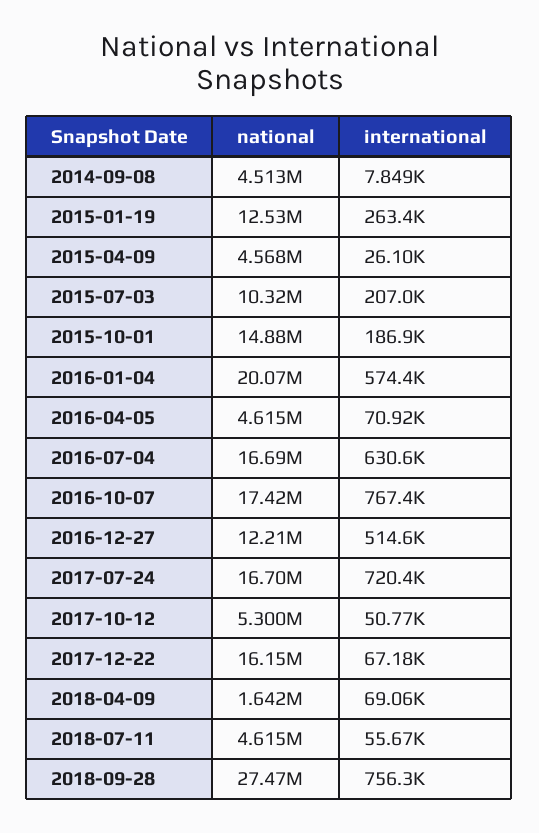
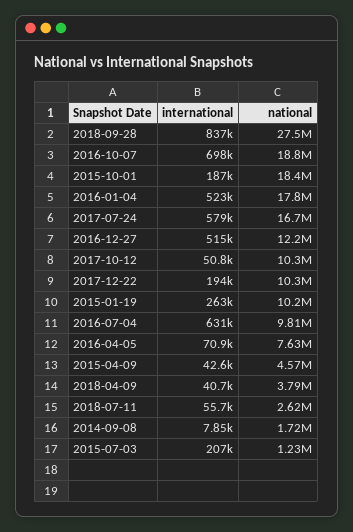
national, 2014-09-08: 4513000 -> 1720000
national, 2015-01-19: 12530000 -> 10200000
international, 2015-04-09: 26100 -> 42600
national, 2015-07-03: 10320000 -> 1230000
national, 2015-10-01: 14880000 -> 18400000
national, 2016-01-04: 20070000 -> 17800000
international, 2016-01-04: 574400 -> 523000
national, 2016-04-05: 4615000 -> 7630000
national, 2016-07-04: 16690000 -> 9810000
national, 2016-10-07: 17420000 -> 18800000
international, 2016-10-07: 767400 -> 698000
international, 2017-07-24: 720400 -> 579000
national, 2017-10-12: 5300000 -> 10300000
national, 2017-12-22: 16150000 -> 10300000
international, 2017-12-22: 67180 -> 194000
national, 2018-04-09: 1642000 -> 3790000
international, 2018-04-09: 69060 -> 40700
national, 2018-07-11: 4615000 -> 2620000
international, 2018-09-28: 756300 -> 837000

